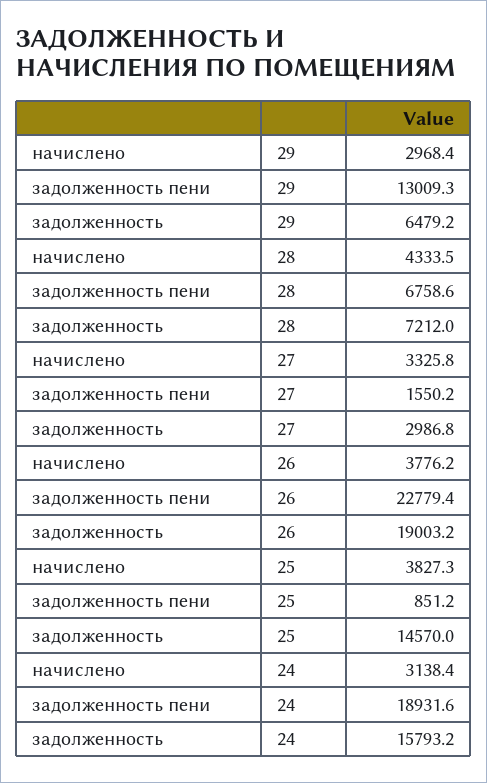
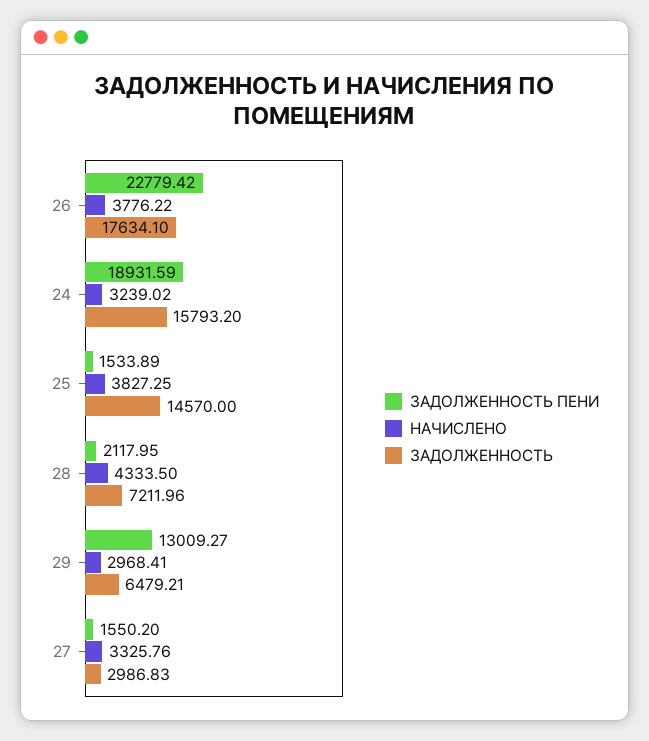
задолженность пени, 28: 6758.6 -> 2117.95
задолженность, 26: 19003.2 -> 17634.1
задолженность пени, 25: 851.2 -> 1533.89
начислено, 24: 3138.4 -> 3239.02

